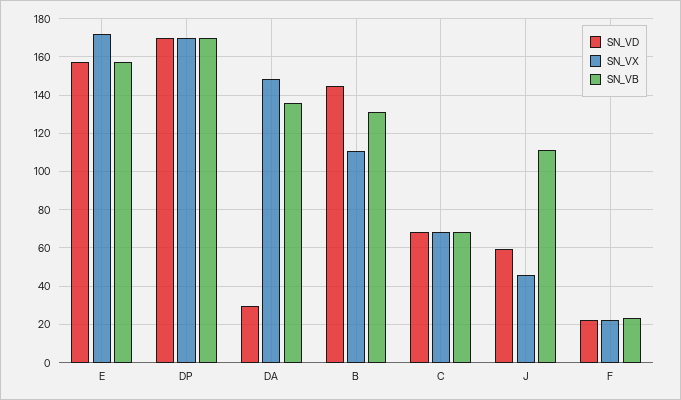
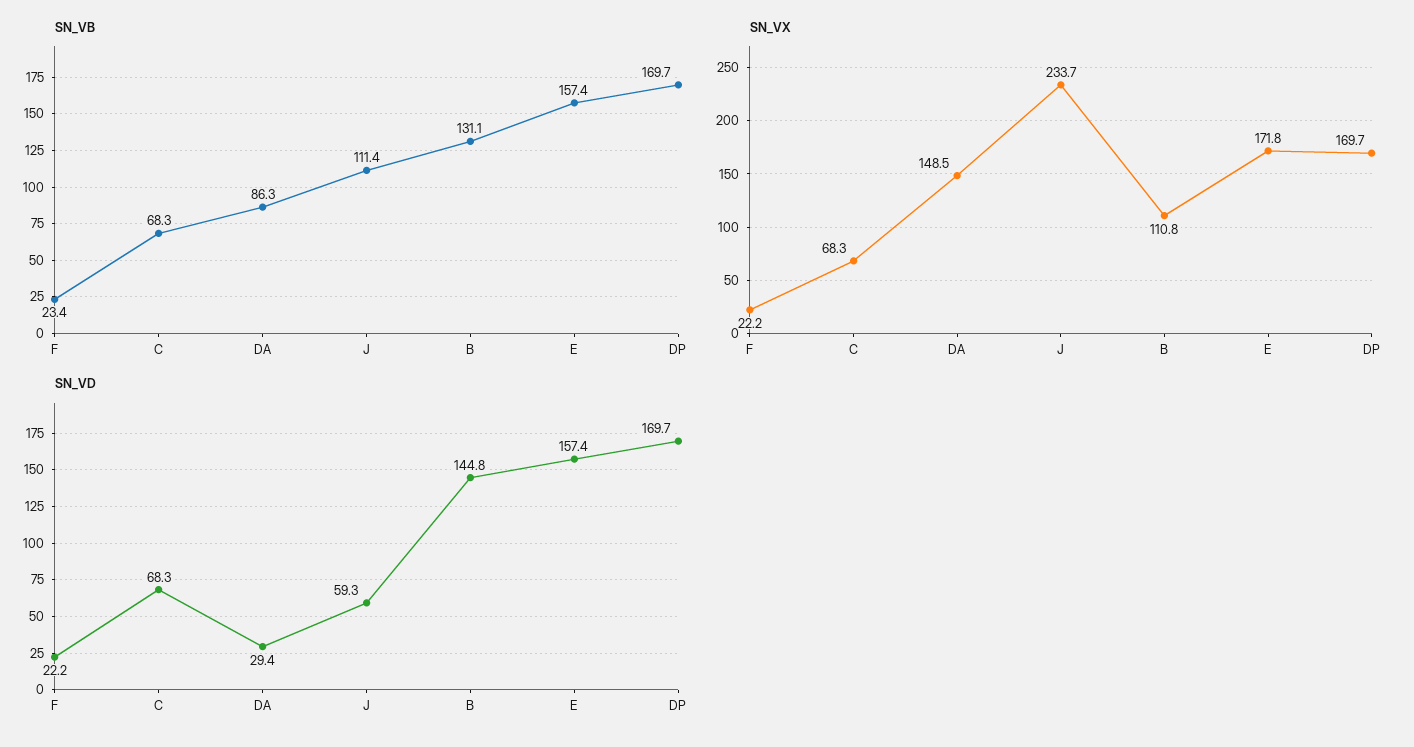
SN_VB, DA: 135 -> 86.3
SN_VX, J: 45 -> 233.7

